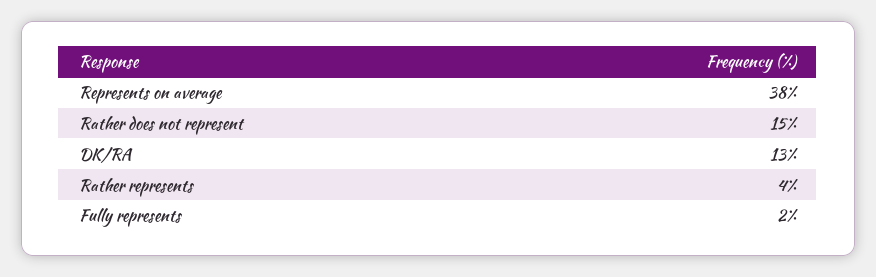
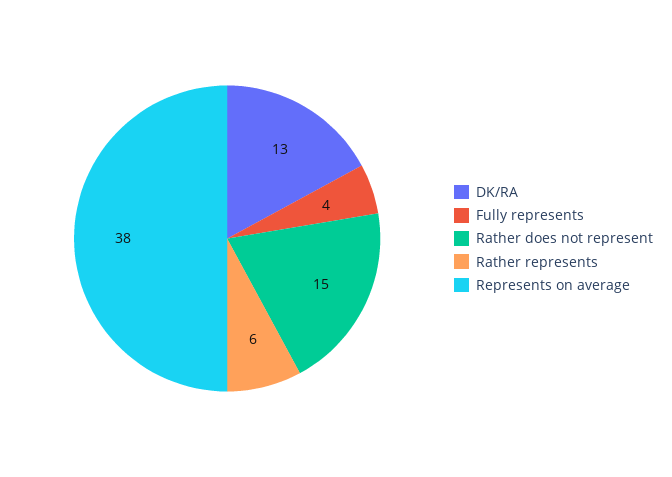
Rather represents: 4 -> 6
Fully represents: 2 -> 4

